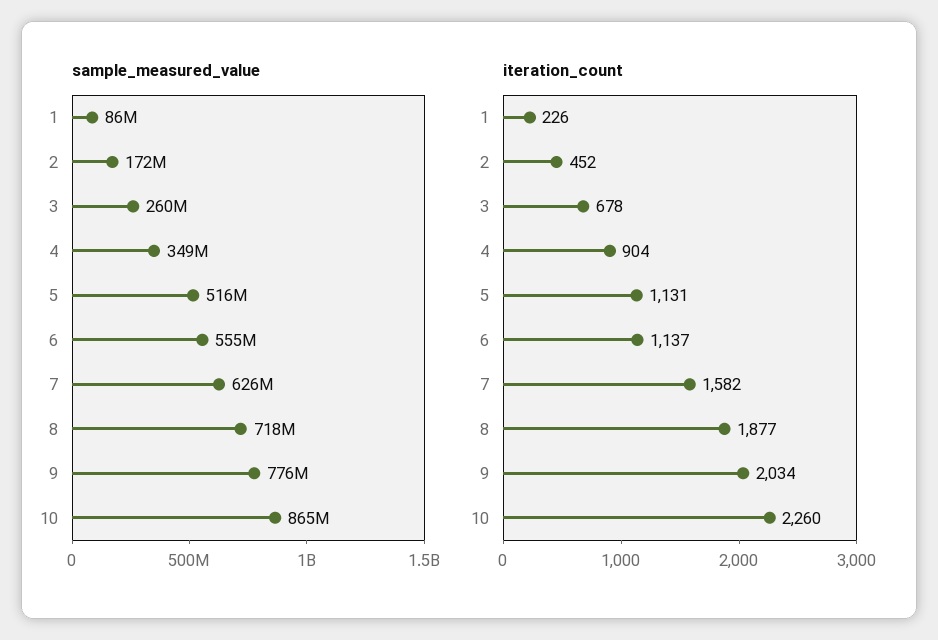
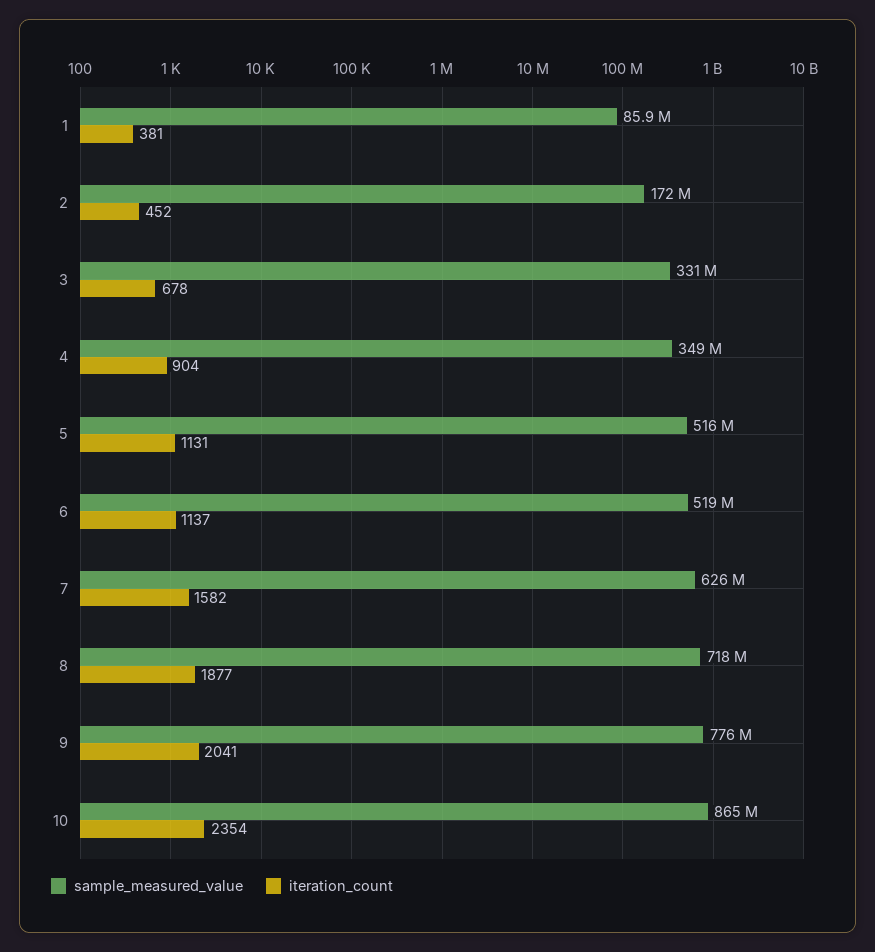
sample_measured_value, 3: 260000000 -> 331000000
sample_measured_value, 6: 555000000 -> 519000000
iteration_count, 1: 226 -> 381
iteration_count, 9: 2034 -> 2041
iteration_count, 10: 2260 -> 2354

